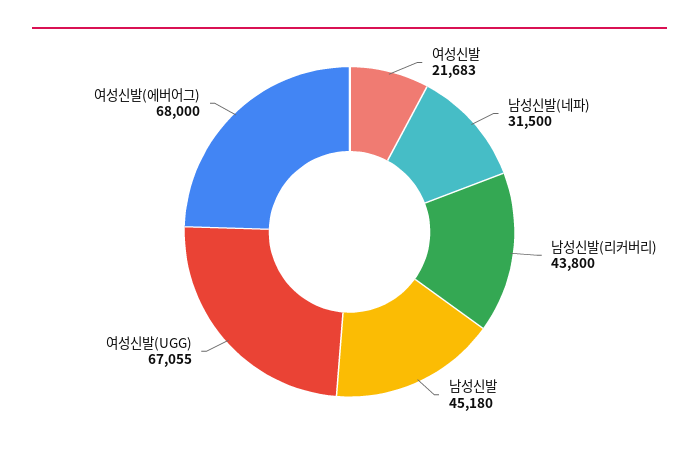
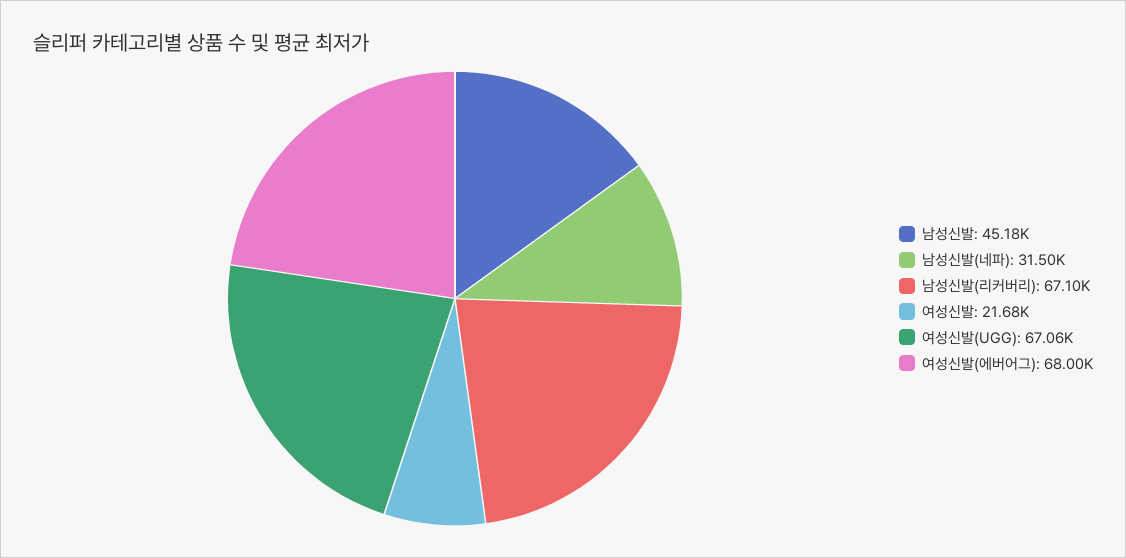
남성신발(리커버리): 43800 -> 67100

